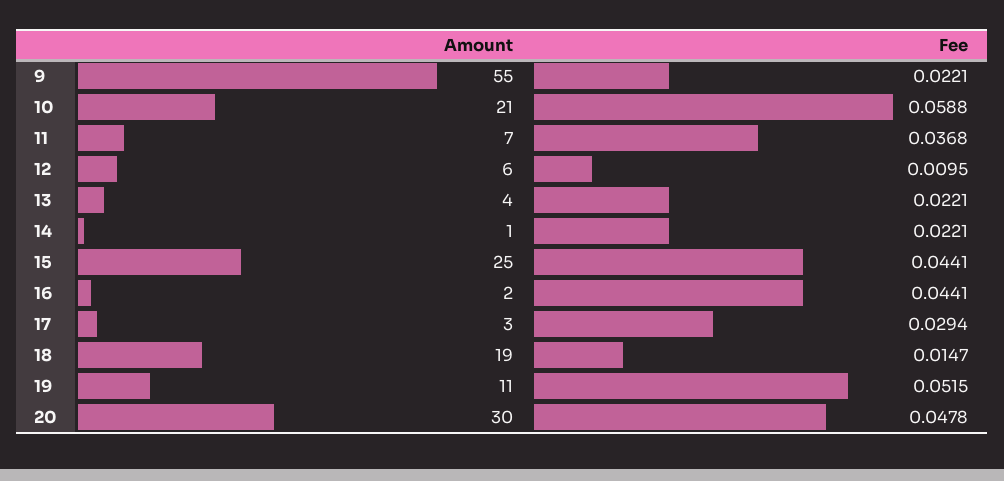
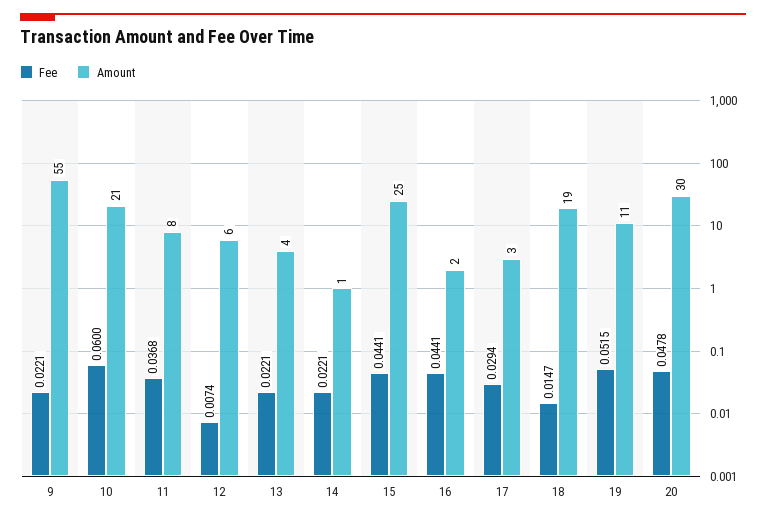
Fee, 10: 0.0588 -> 0.06
Amount, 11: 7 -> 8
Fee, 12: 0.0095 -> 0.0074

